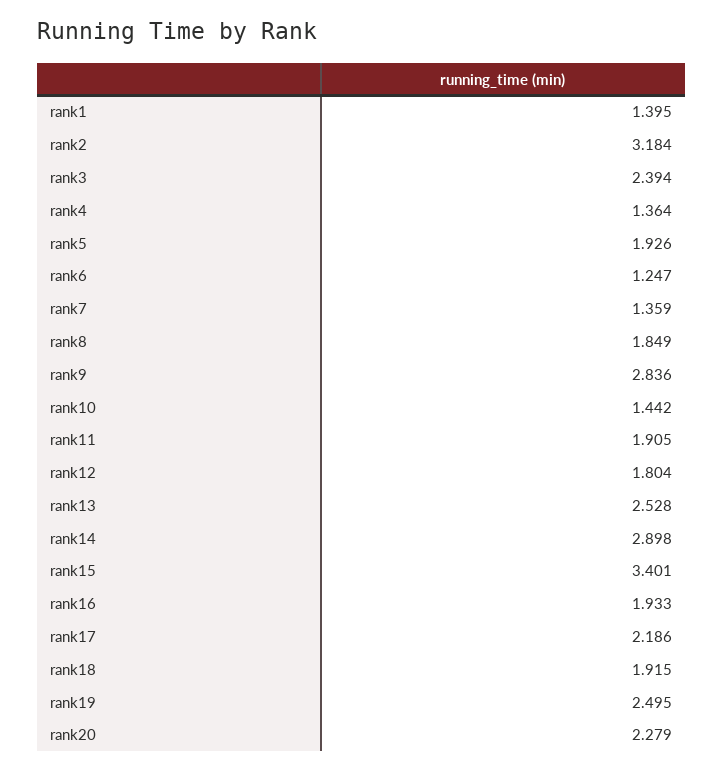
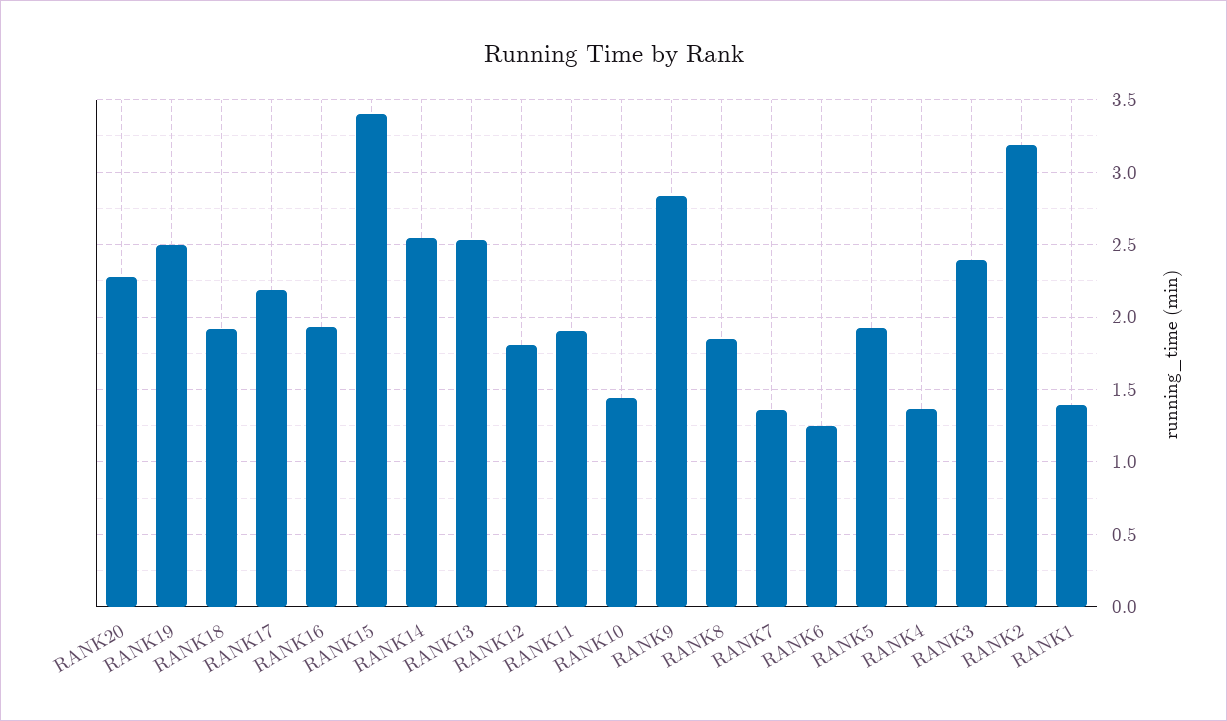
rank14: 2.898 -> 2.55

